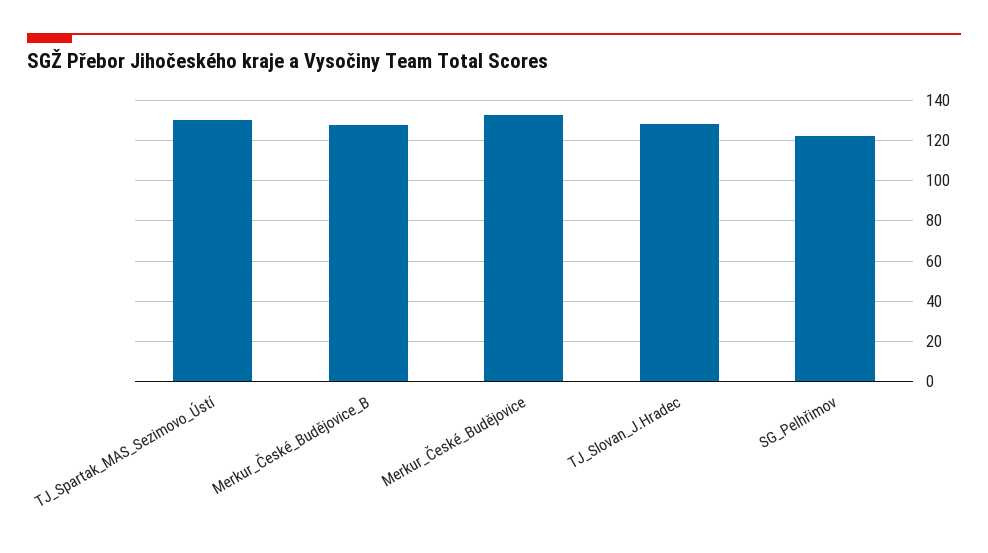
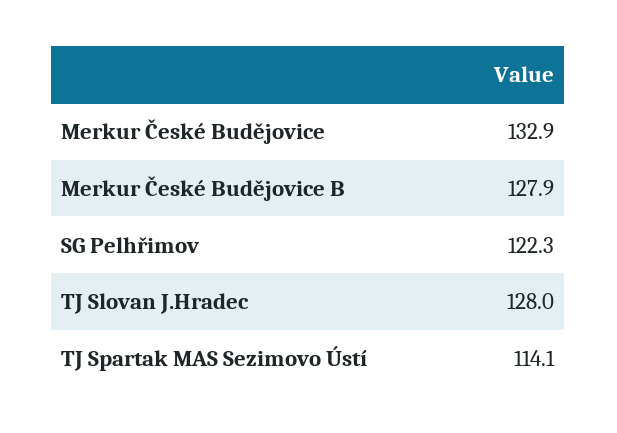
TJ_Spartak_MAS_Sezimovo_Ústí: 130 -> 114.1

